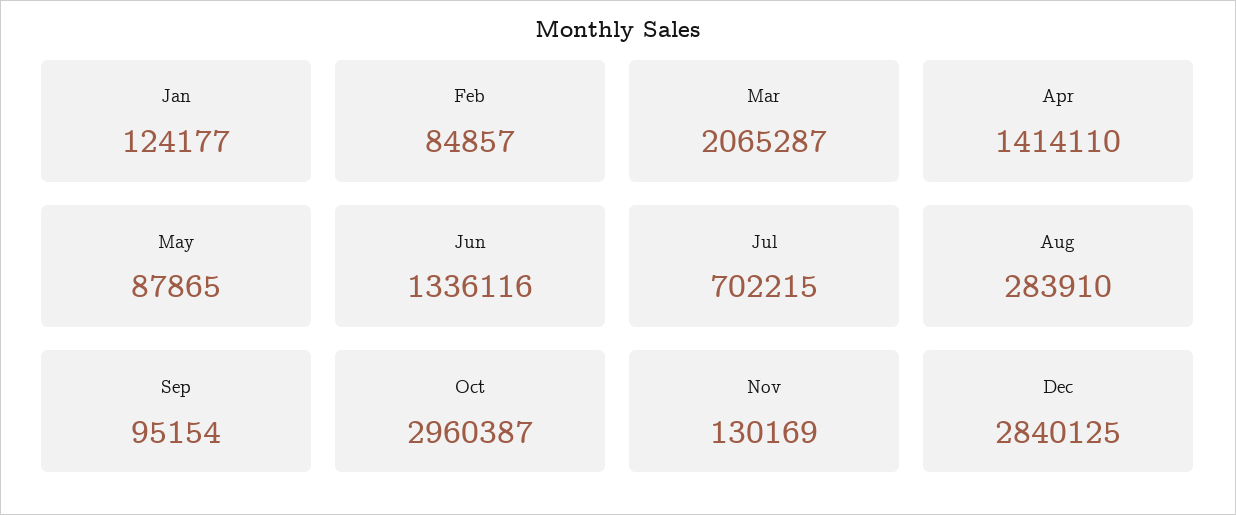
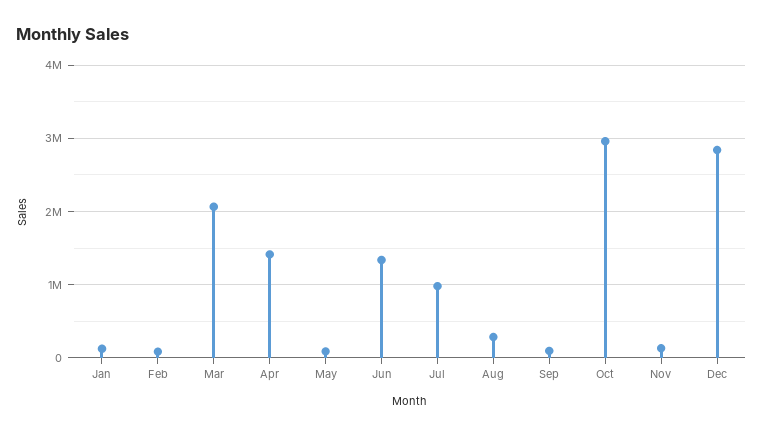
Jul: 702215 -> 1000000

